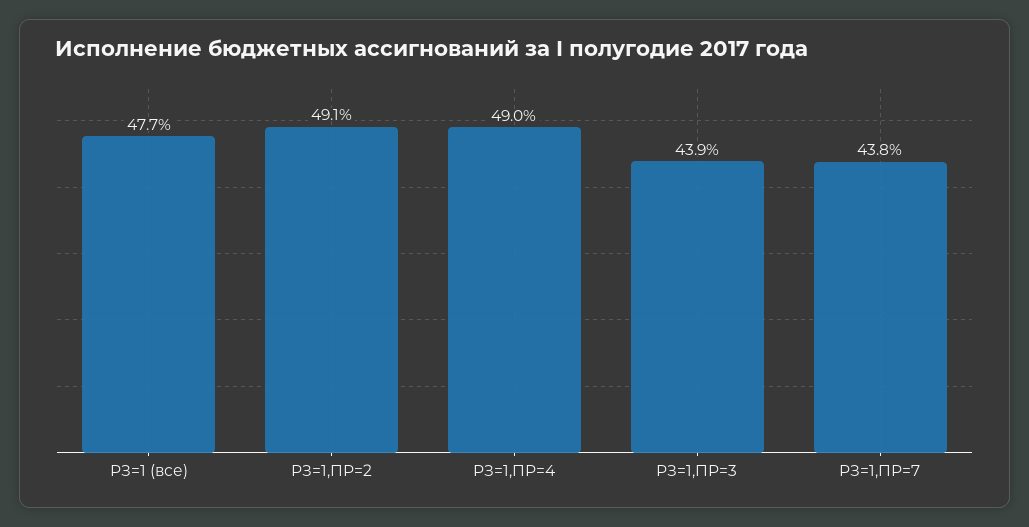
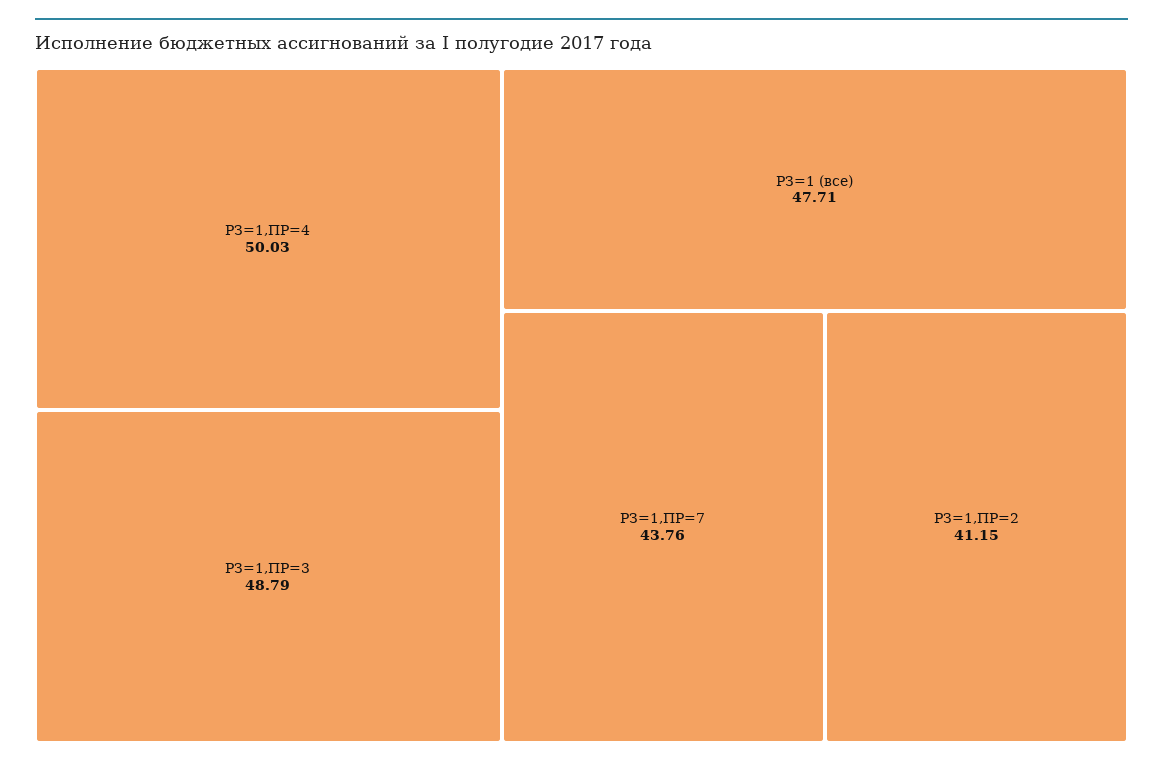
РЗ=1,ПР=2: 49.1 -> 41.15
РЗ=1,ПР=4: 49 -> 50.03
РЗ=1,ПР=3: 43.9 -> 48.79

